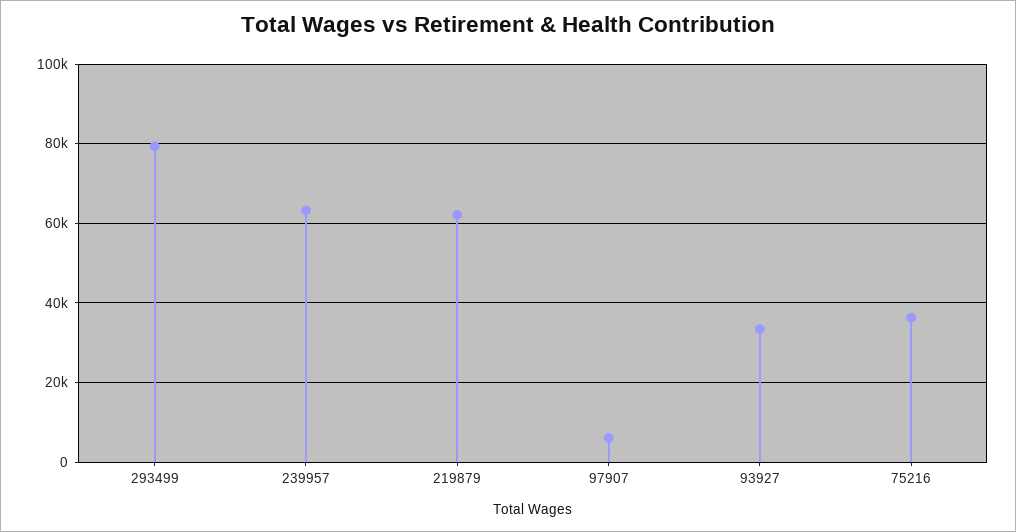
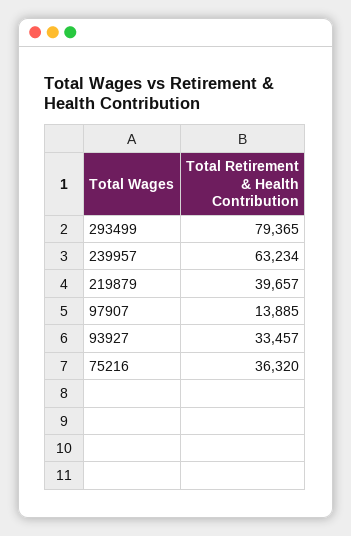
219879: 62000 -> 39657
97907: 6000 -> 13885

